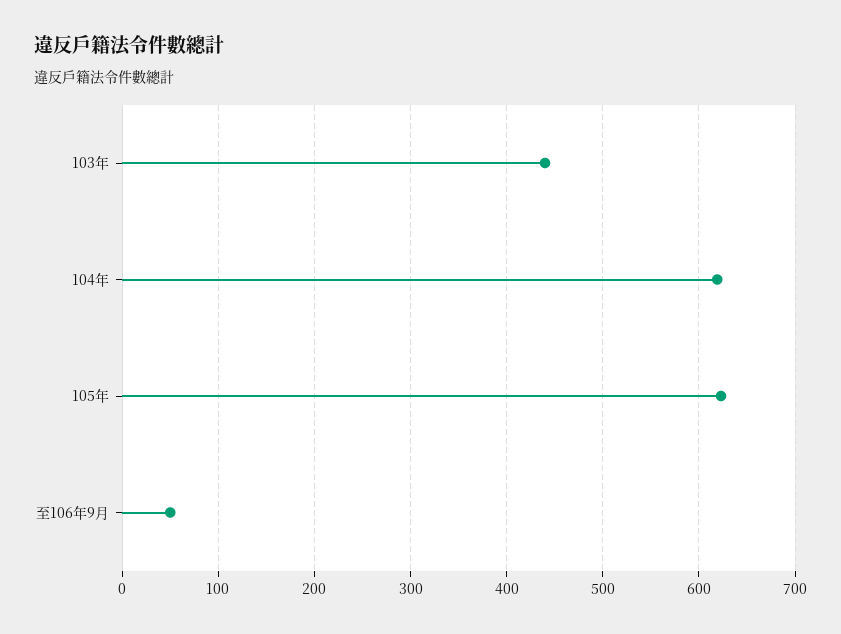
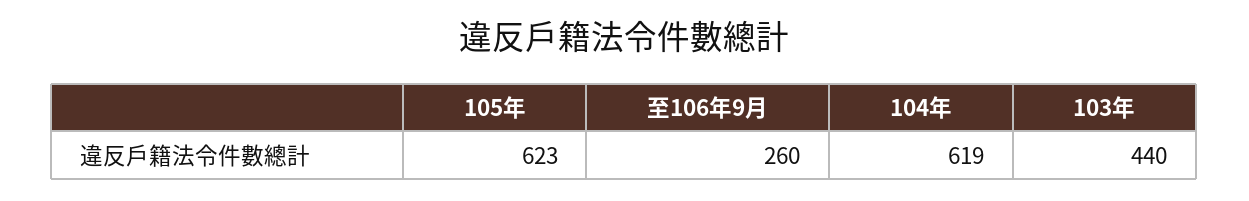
至106年9月: 50 -> 260

